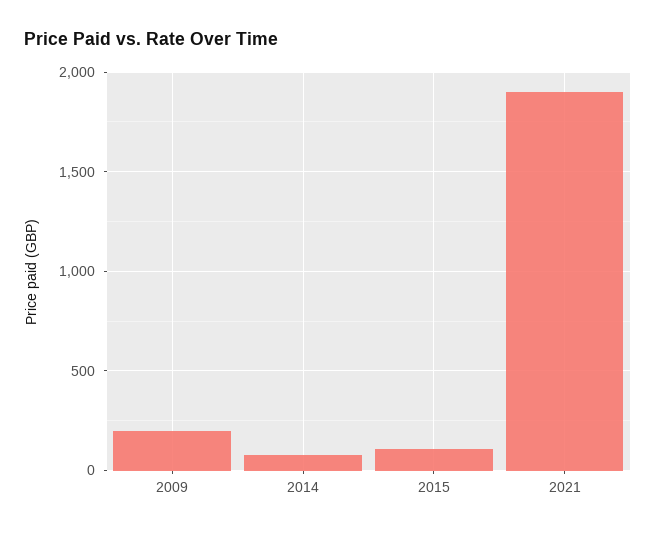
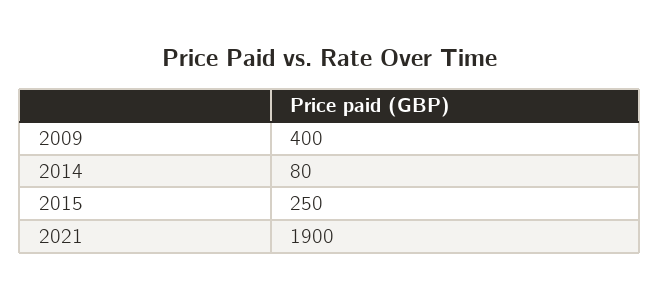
2009: 200 -> 400
2015: 100 -> 250

